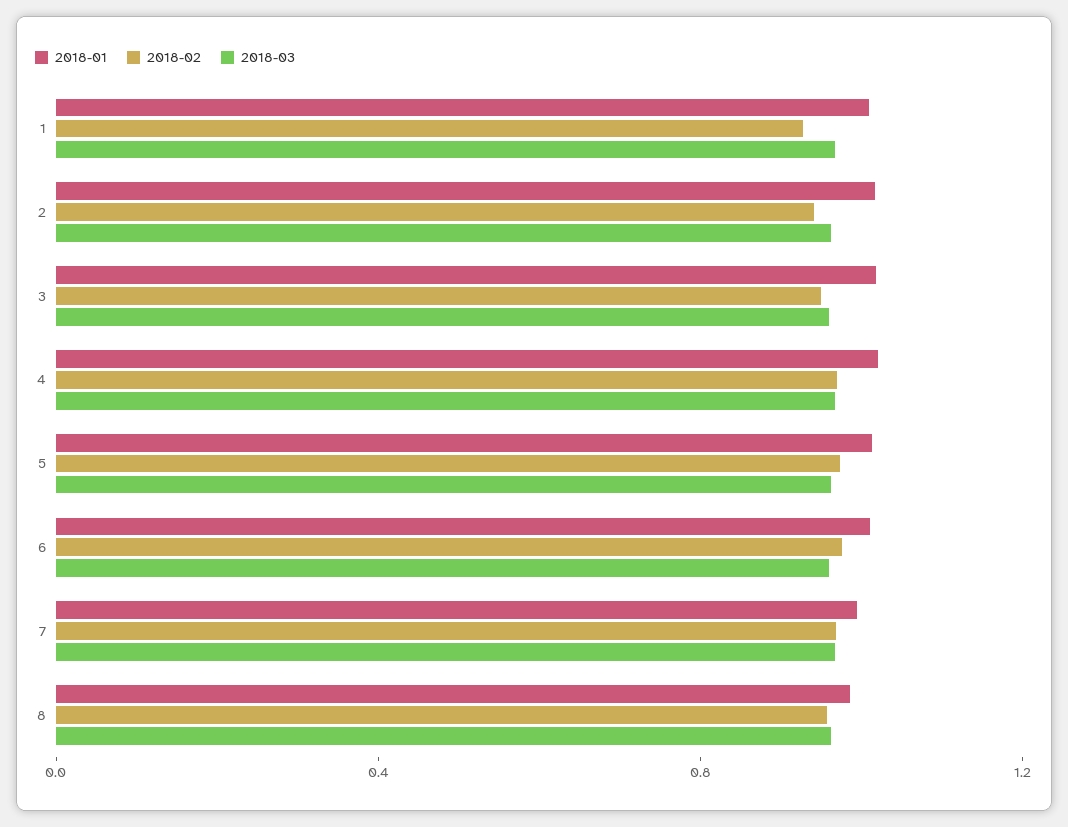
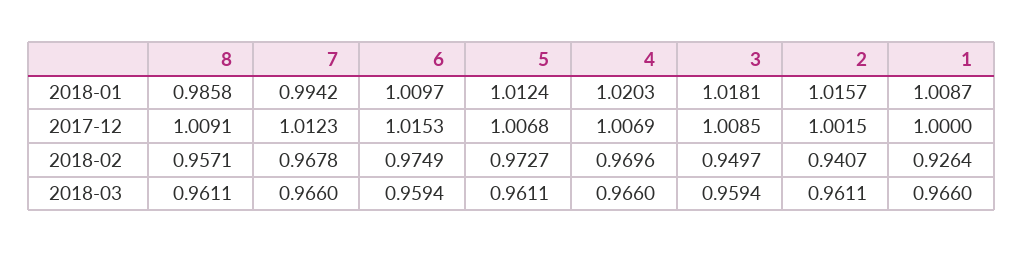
2017-12, 8: none -> 1.0091
2017-12, 7: none -> 1.0123
2017-12, 6: none -> 1.0153
2017-12, 5: none -> 1.0068
2017-12, 4: none -> 1.0069
2017-12, 3: none -> 1.0085
2017-12, 2: none -> 1.0015
2017-12, 1: none -> 1

